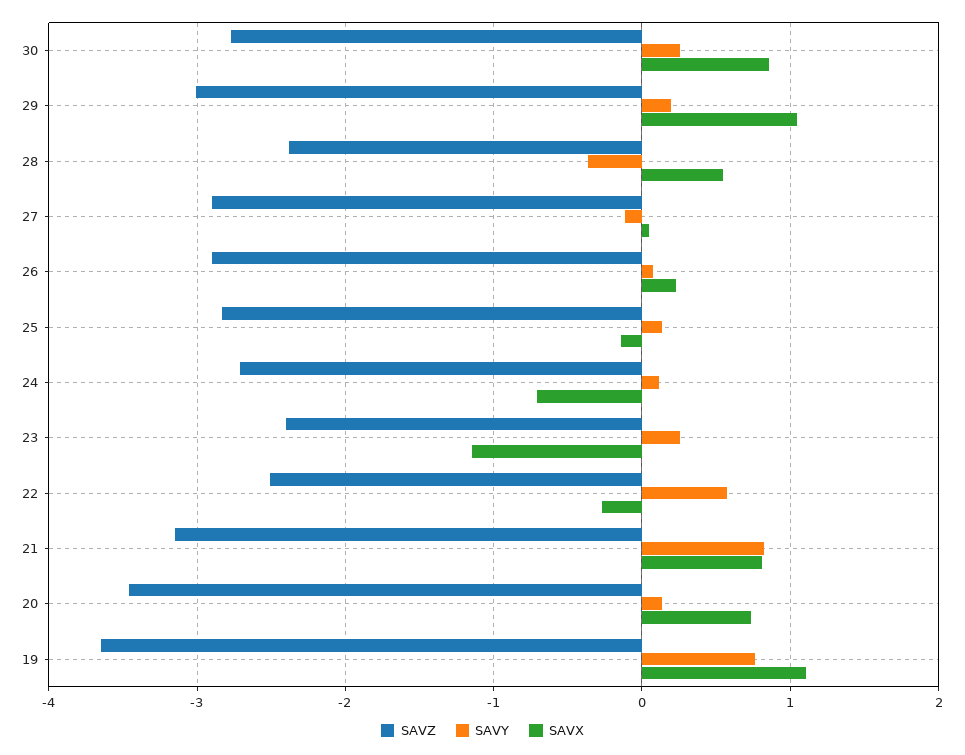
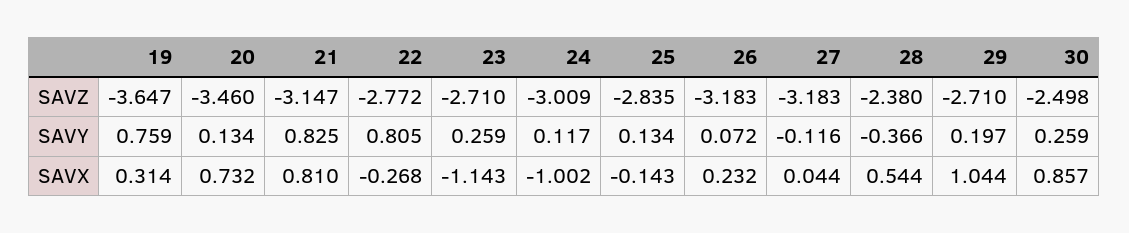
SAVZ, 30: -2.8 -> -2.498
SAVZ, 29: -3 -> -2.71
SAVZ, 27: -2.9 -> -3.183
SAVZ, 26: -2.9 -> -3.183
SAVZ, 24: -2.7 -> -3.009
SAVX, 24: -0.7 -> -1.002
SAVZ, 23: -2.4 -> -2.71
SAVZ, 22: -2.5 -> -2.772
SAVY, 22: 0.6 -> 0.805
SAVX, 19: 1.1 -> 0.314

